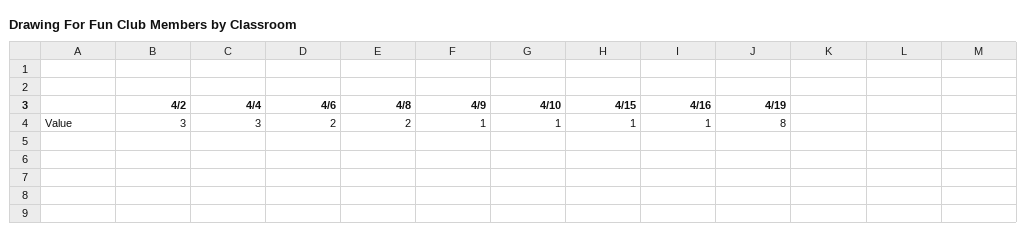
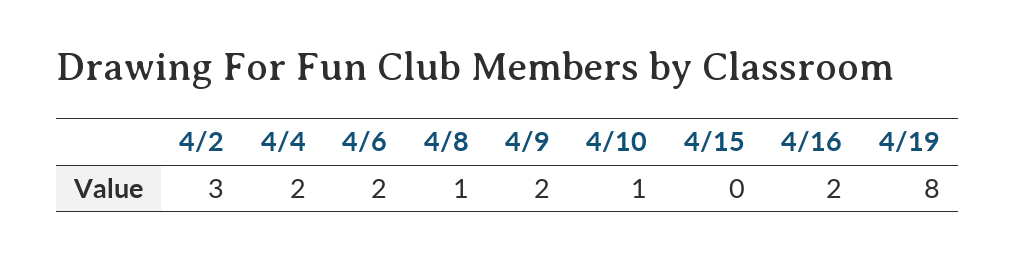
4/4: 3 -> 2
4/8: 2 -> 1
4/9: 1 -> 2
4/15: 1 -> 0
4/16: 1 -> 2

